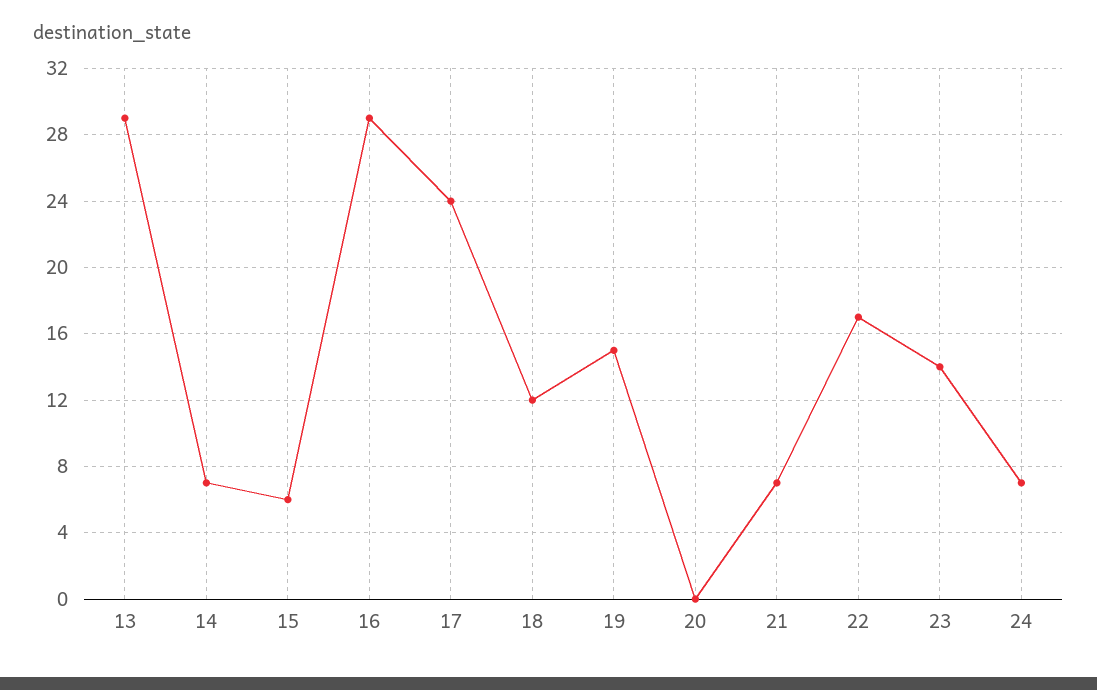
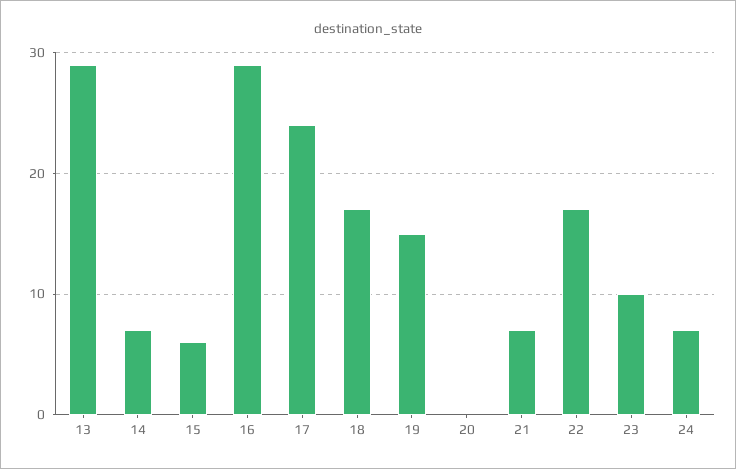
18: 12 -> 17
23: 14 -> 10

